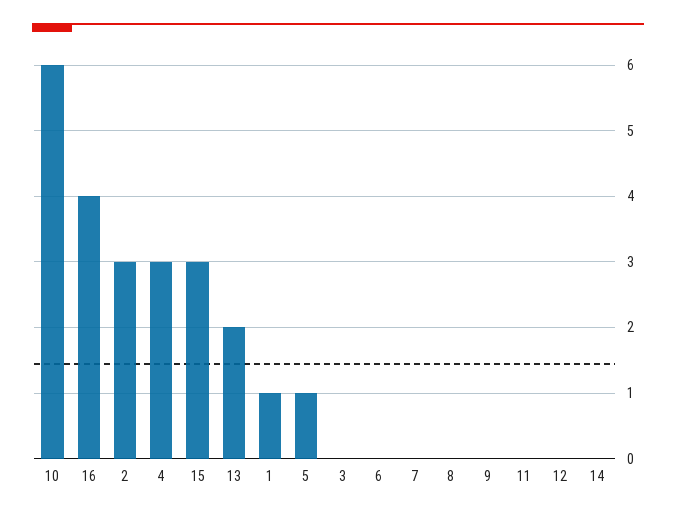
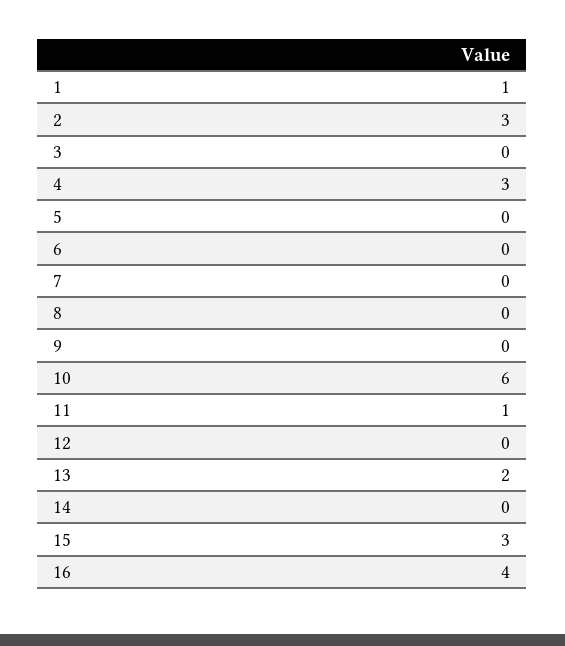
5: 1 -> 0
11: 0 -> 1

